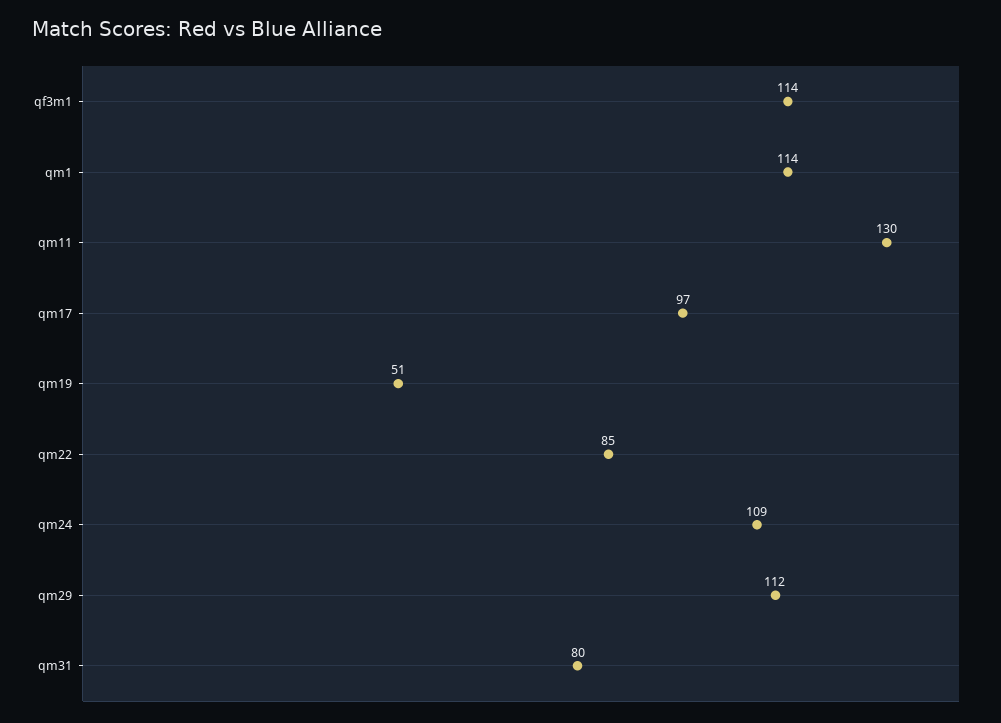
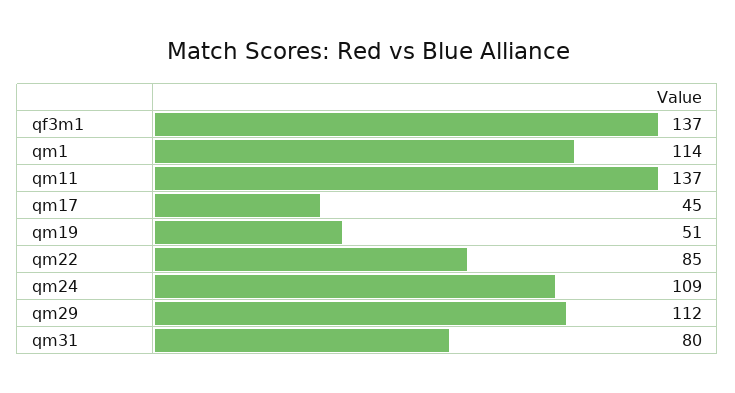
qf3m1: 114 -> 137
qm11: 130 -> 137
qm17: 97 -> 45

